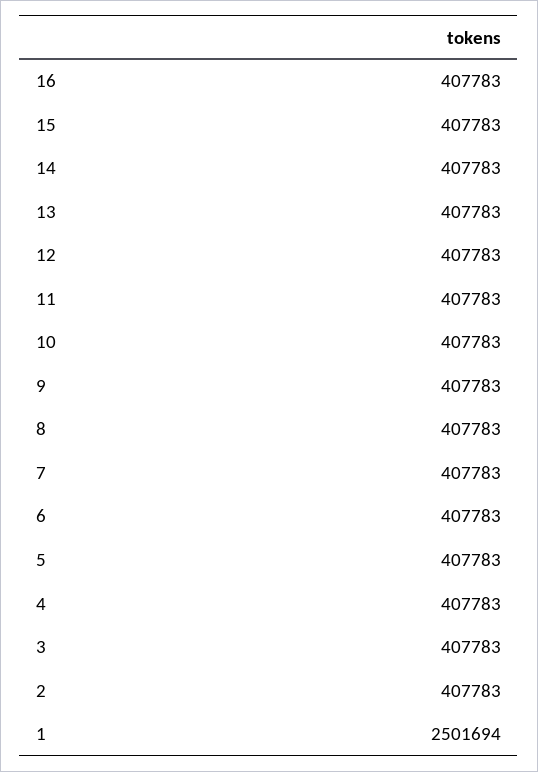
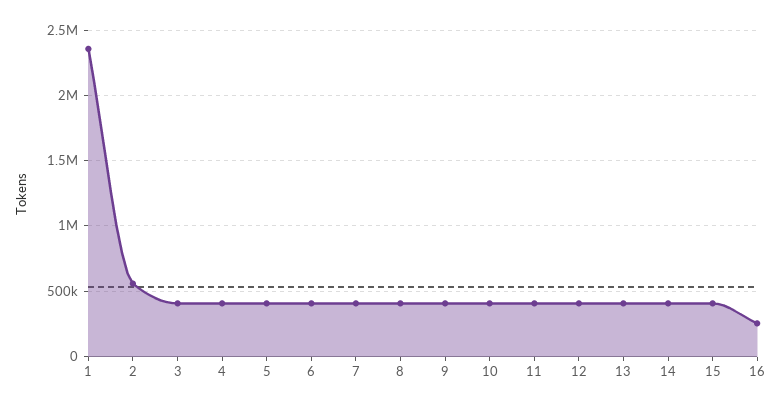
16: 407783 -> 250000
2: 407783 -> 550000
1: 2501694 -> 2350000

